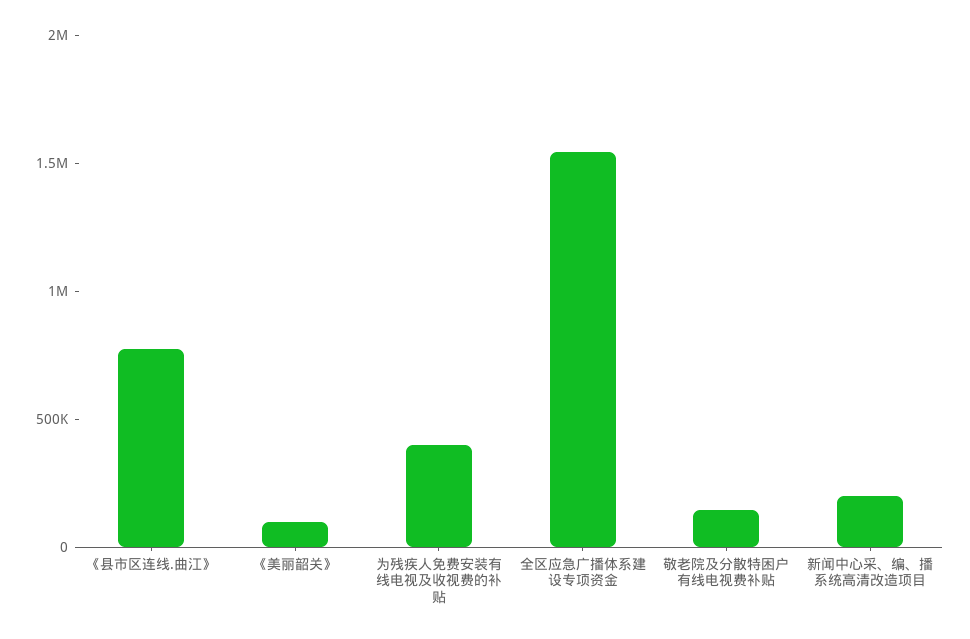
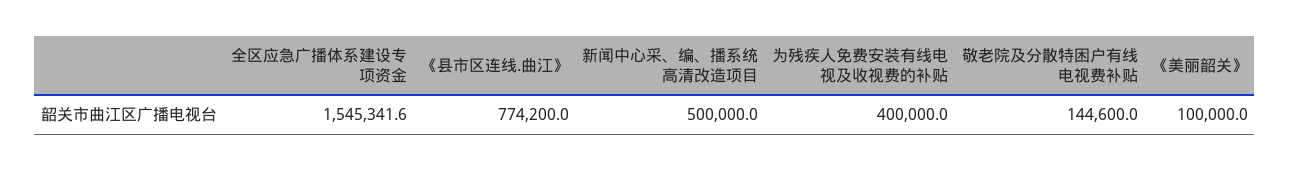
新闻中心采、编、播系统高清改造项目: 200000 -> 500000

